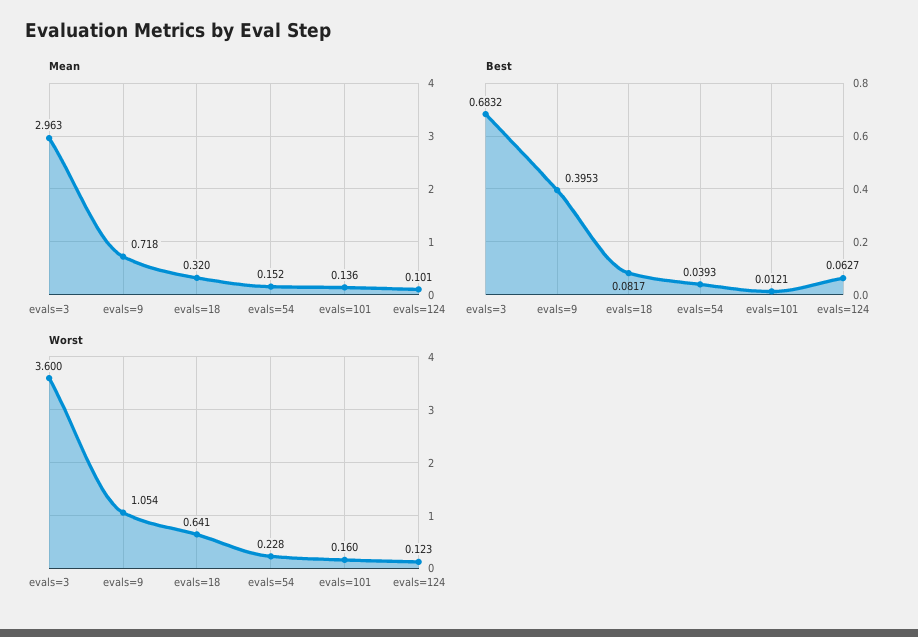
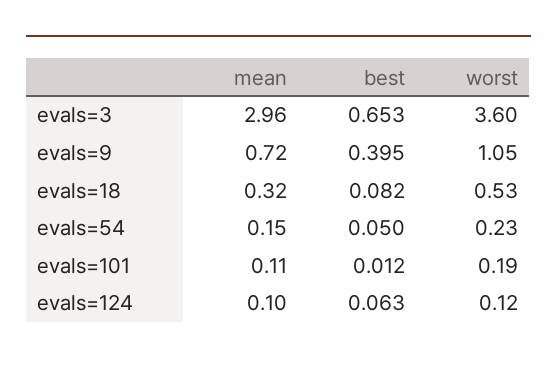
Mean, evals=101: 0.136 -> 0.11
Best, evals=3: 0.6832 -> 0.653
Best, evals=54: 0.0393 -> 0.05
Worst, evals=18: 0.641 -> 0.53
Worst, evals=101: 0.16 -> 0.19

